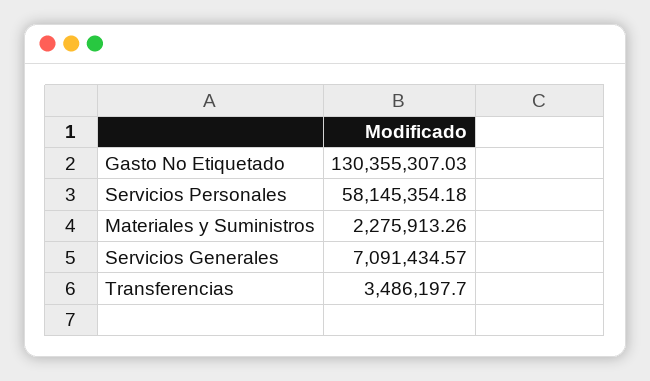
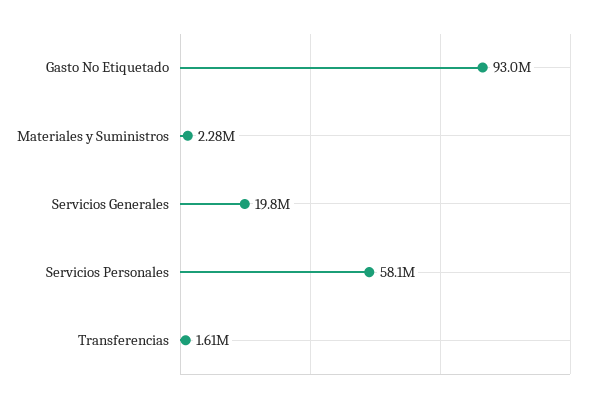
Gasto No Etiquetado: 130355307.03 -> 93000000
Servicios Generales: 7091434.57 -> 19800000
Transferencias: 3486197.7 -> 1610000

